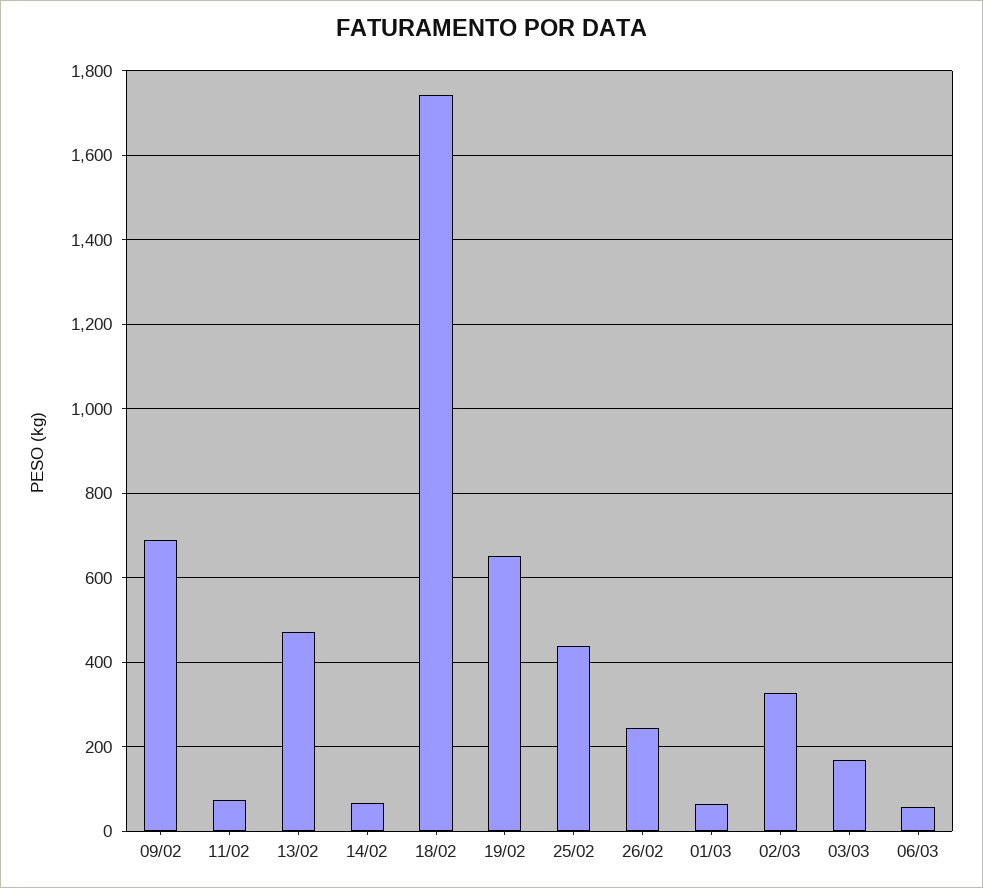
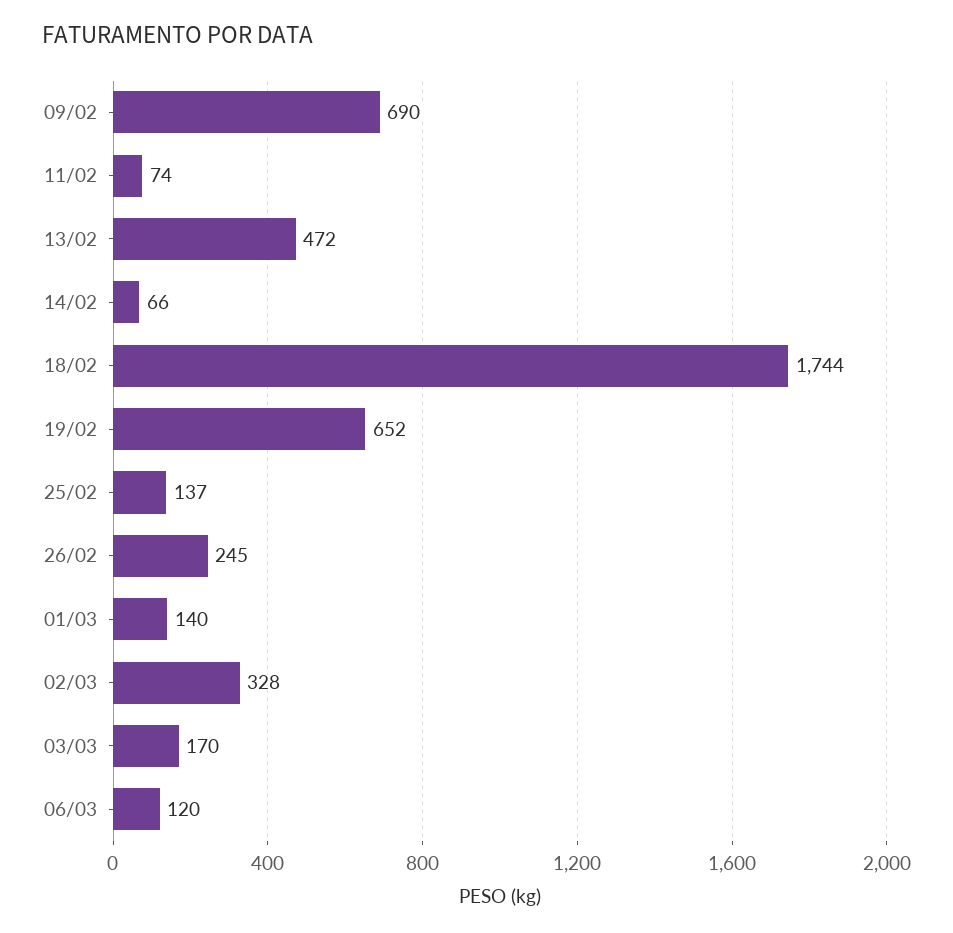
25/02: 440 -> 137
01/03: 60 -> 140
06/03: 60 -> 120

